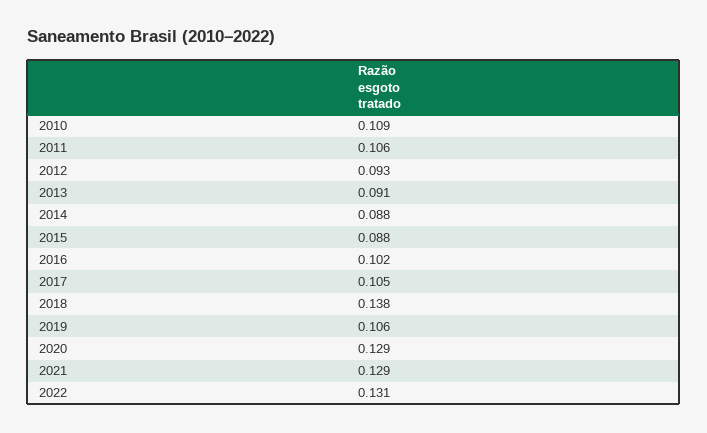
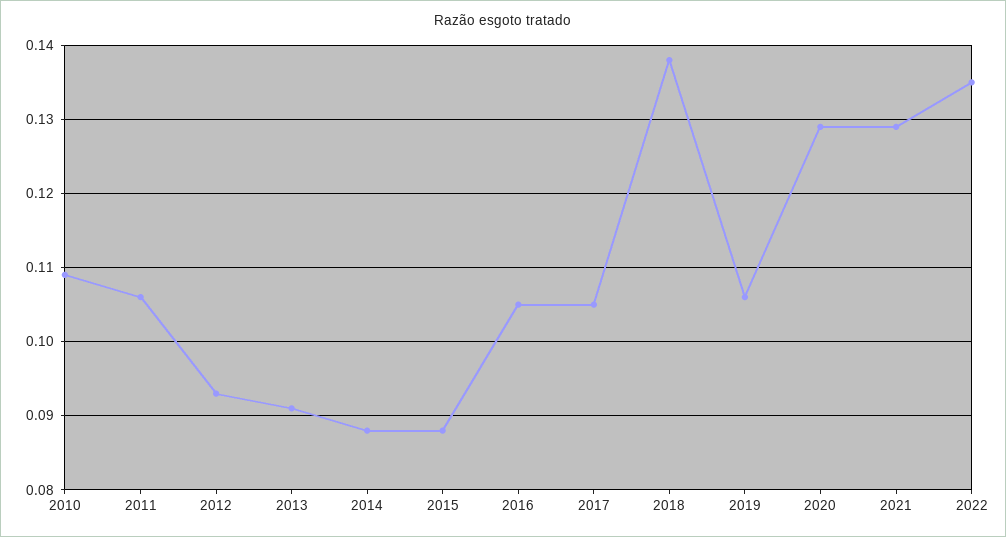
2016: 0.102 -> 0.105
2022: 0.131 -> 0.135

